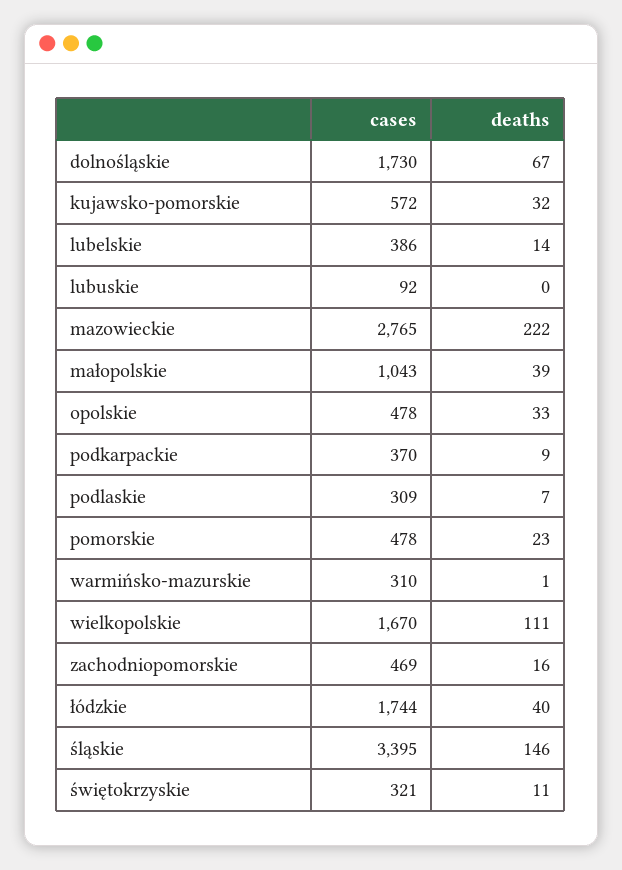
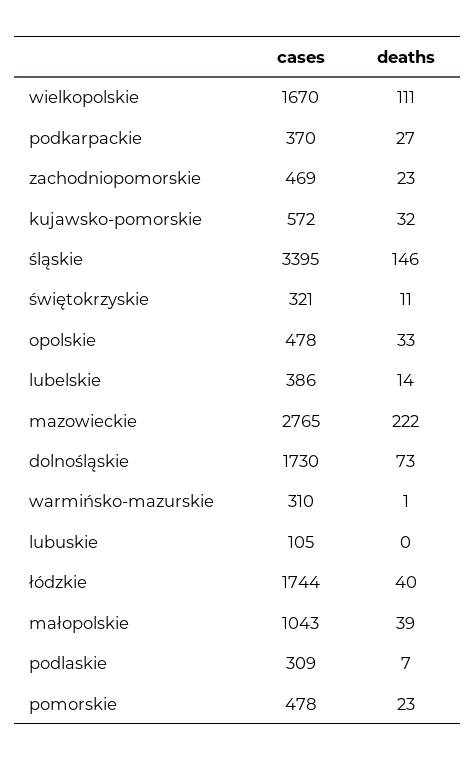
deaths, dolnośląskie: 67 -> 73
cases, lubuskie: 92 -> 105
deaths, podkarpackie: 9 -> 27
deaths, zachodniopomorskie: 16 -> 23

